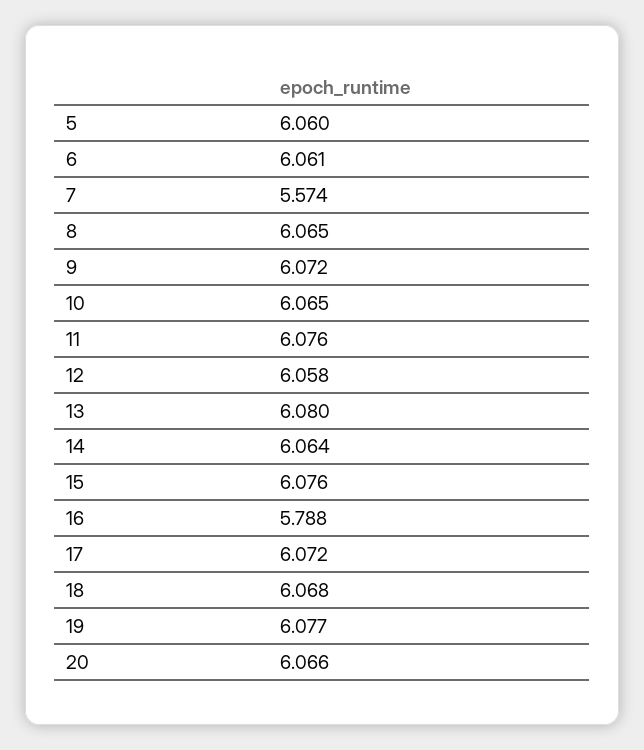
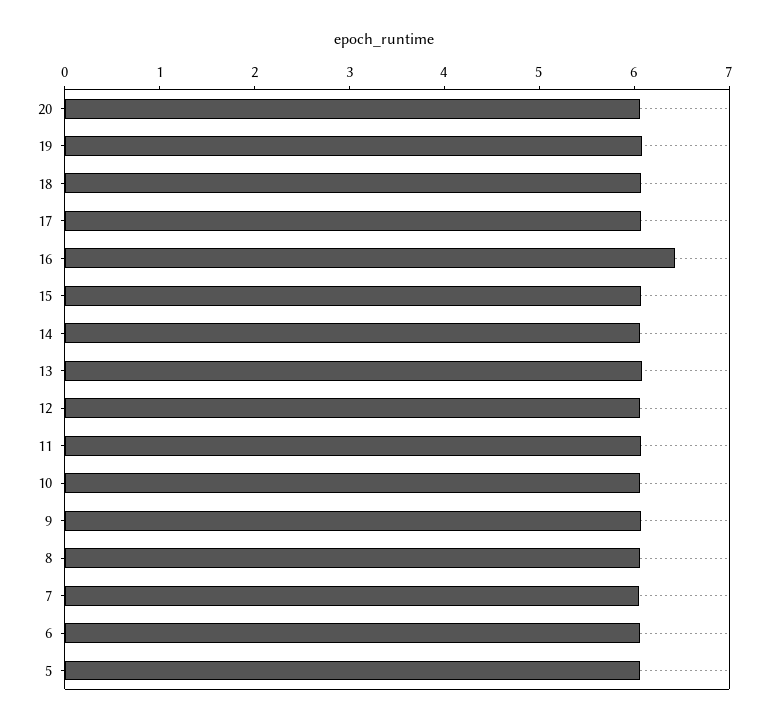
7: 5.574 -> 6
16: 5.788 -> 6.4

